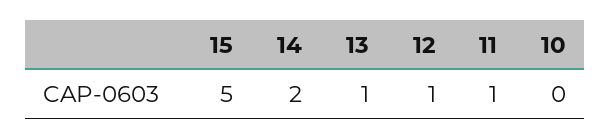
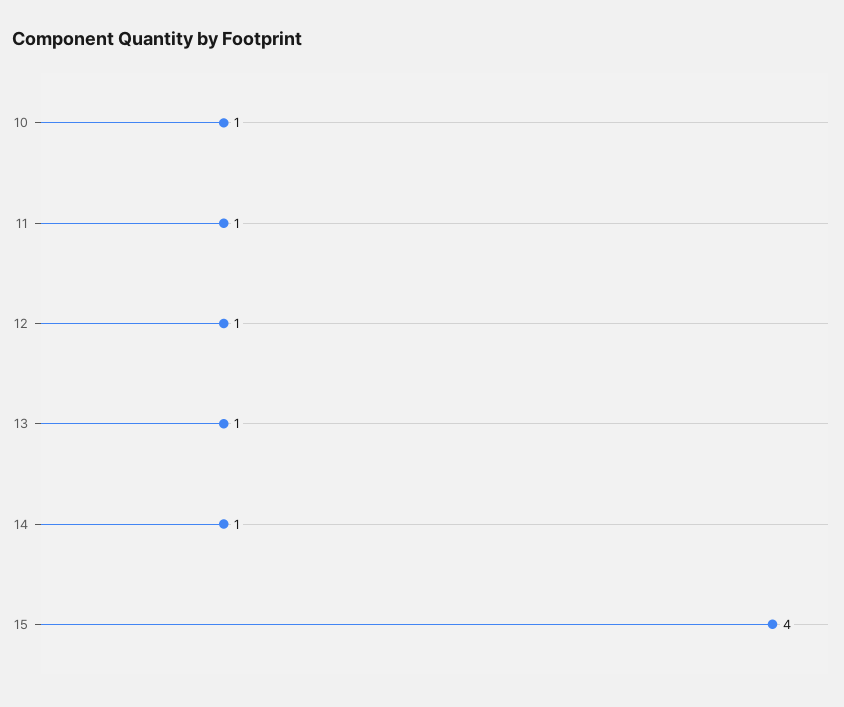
15: 5 -> 4
14: 2 -> 1
10: 0 -> 1

